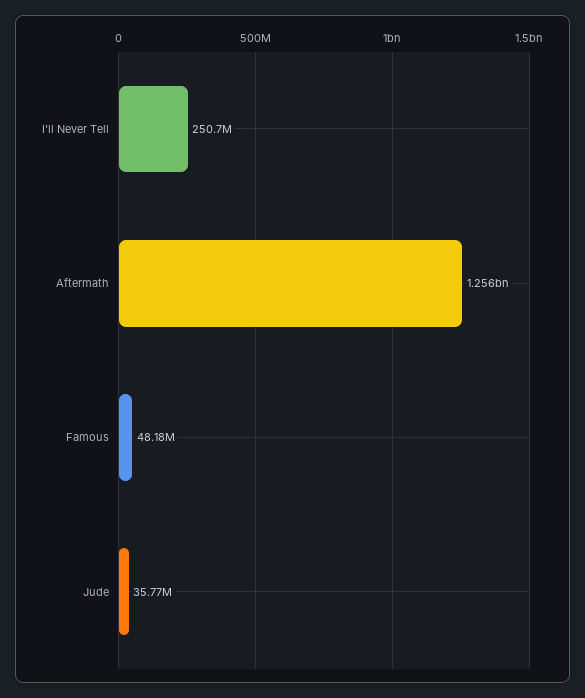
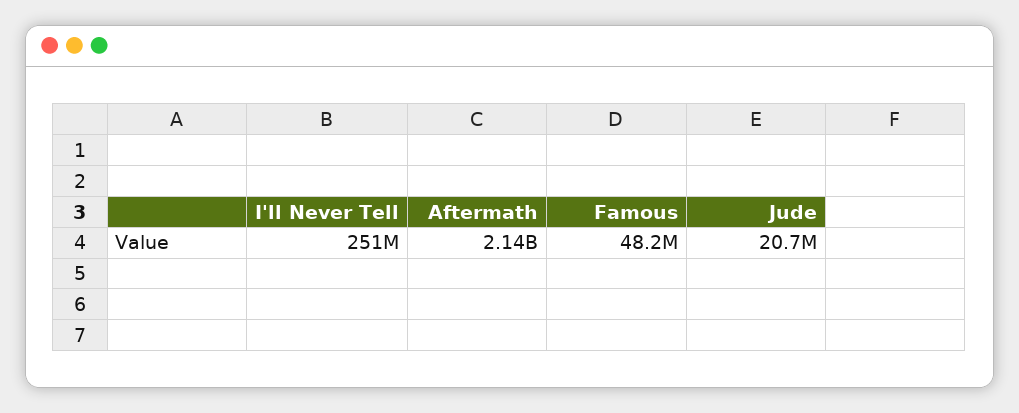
Aftermath: 1256000000 -> 2140000000
Jude: 35770000 -> 20700000

